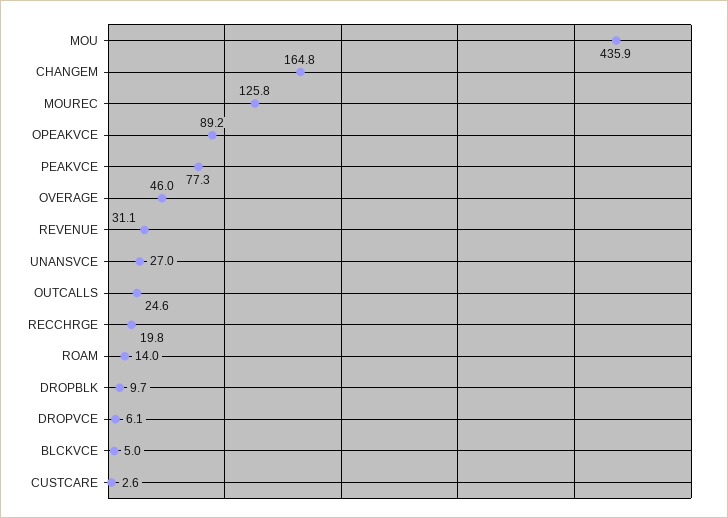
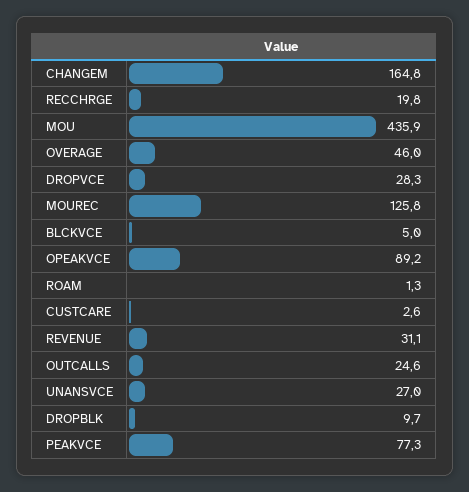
ROAM: 14 -> 1.3
DROPVCE: 6.1 -> 28.3

